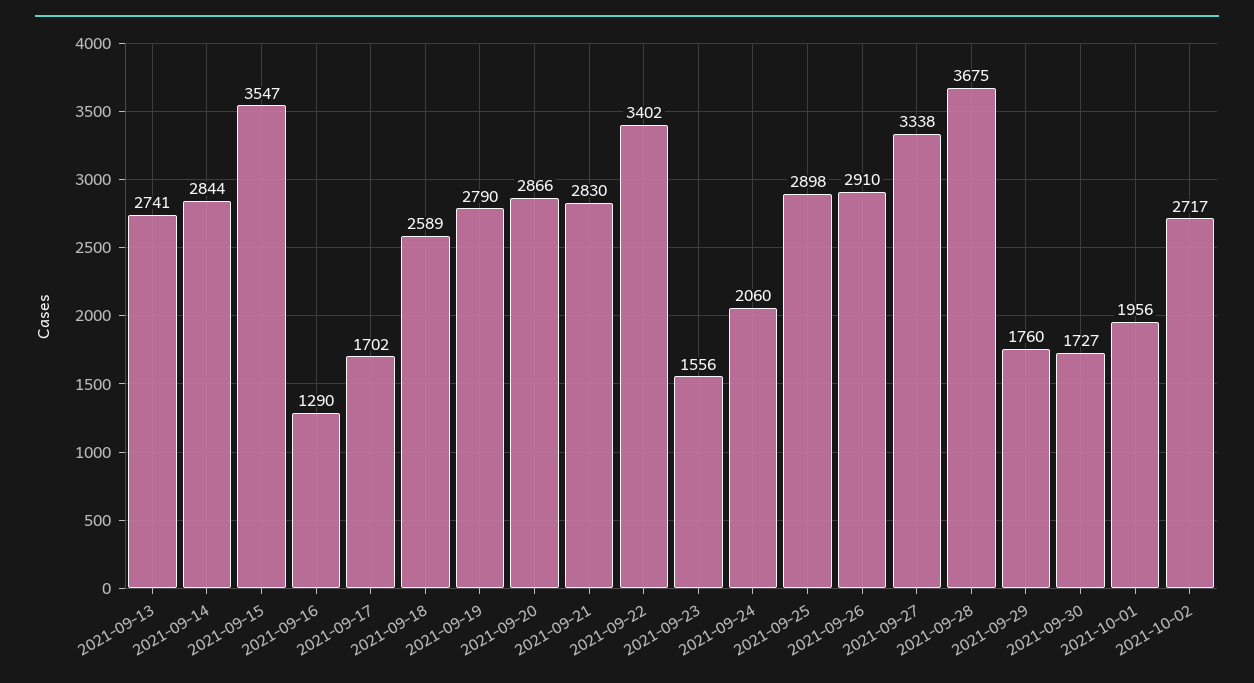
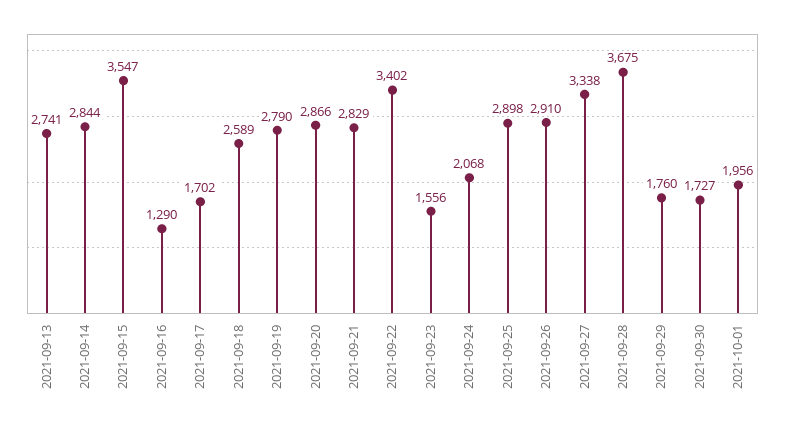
2021-09-21: 2830 -> 2829
2021-09-24: 2060 -> 2068
2021-10-02: 2717 -> none

